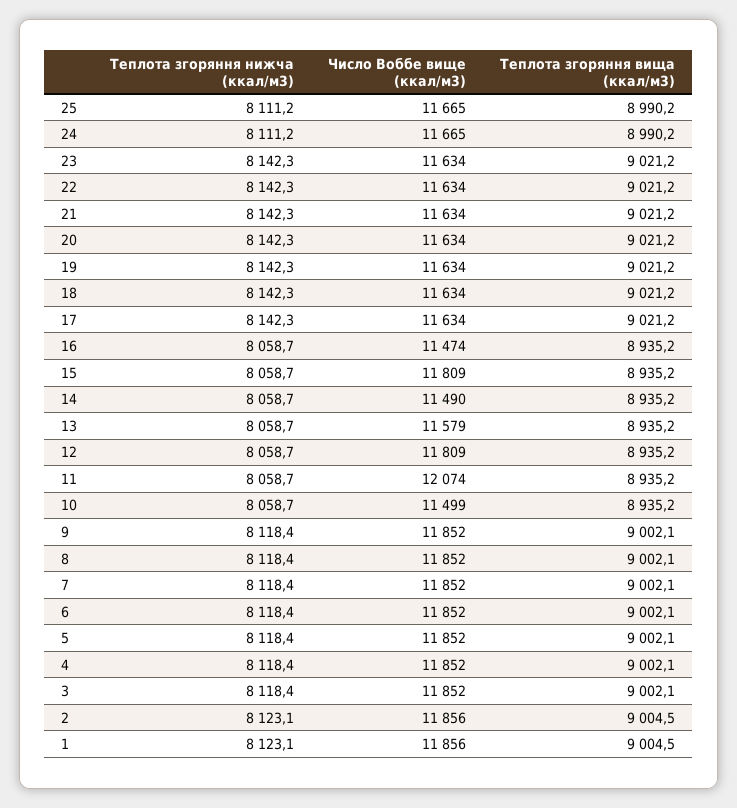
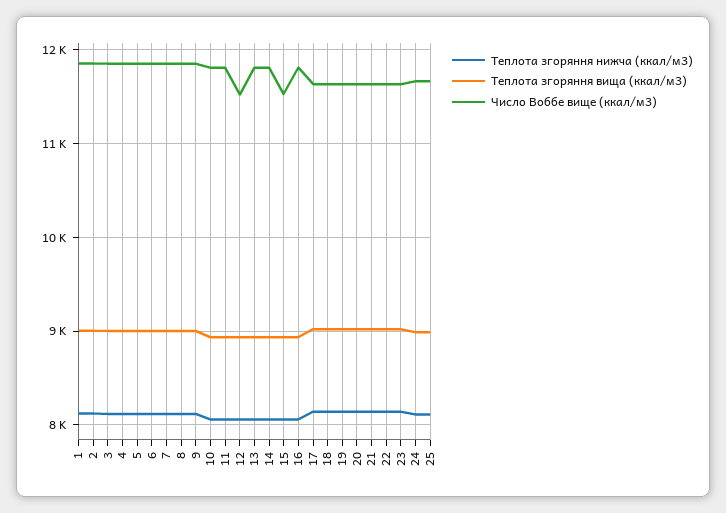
Число Воббе вище (ккал/м3), 16: 11474 -> 11800
Число Воббе вище (ккал/м3), 15: 11809 -> 11500
Число Воббе вище (ккал/м3), 14: 11490 -> 11800
Число Воббе вище (ккал/м3), 13: 11579 -> 11800
Число Воббе вище (ккал/м3), 12: 11809 -> 11500
Число Воббе вище (ккал/м3), 11: 12074 -> 11800
Число Воббе вище (ккал/м3), 10: 11499 -> 11800

